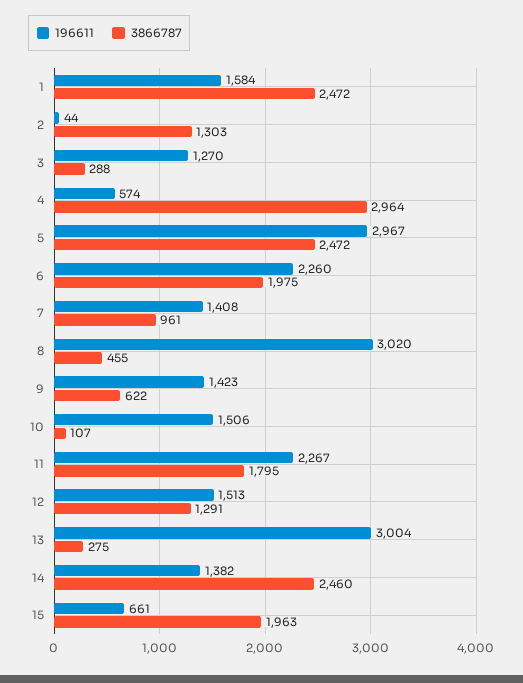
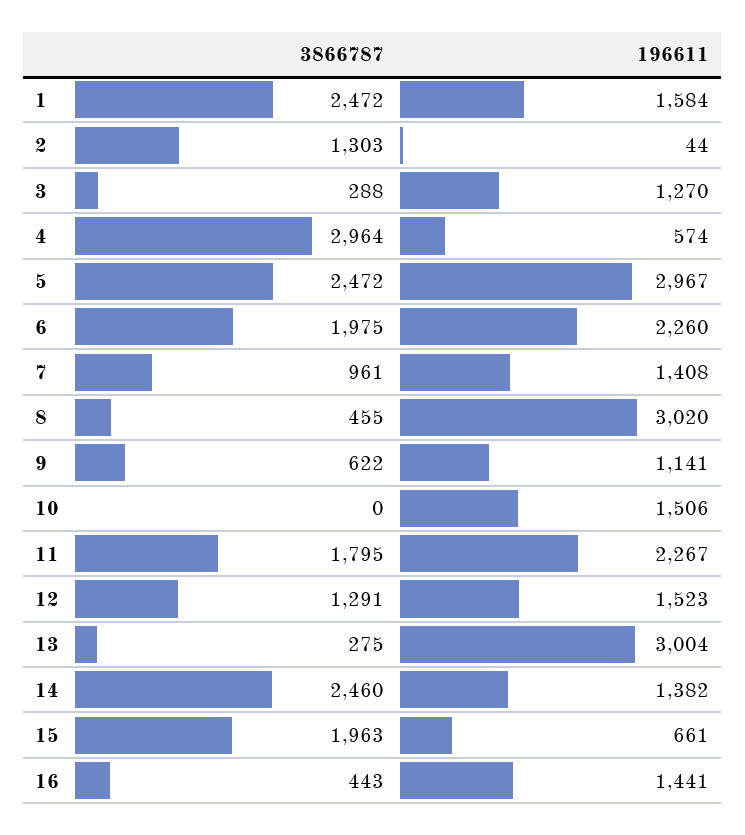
196611, 9: 1423 -> 1141
3866787, 10: 107 -> 0
196611, 12: 1513 -> 1523
3866787, 16: none -> 443
196611, 16: none -> 1441

